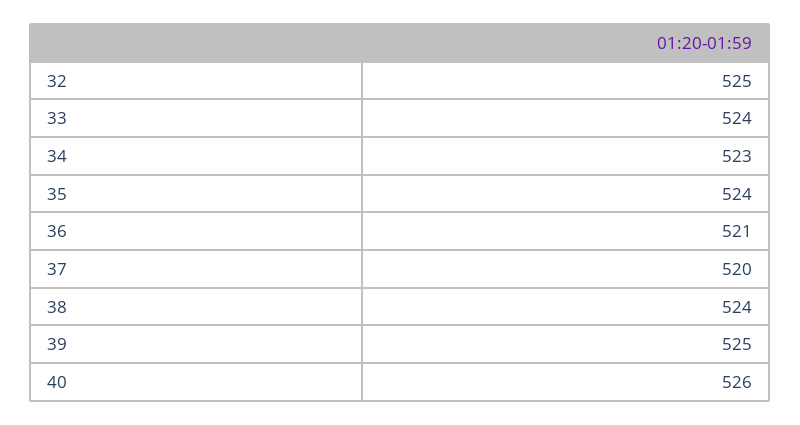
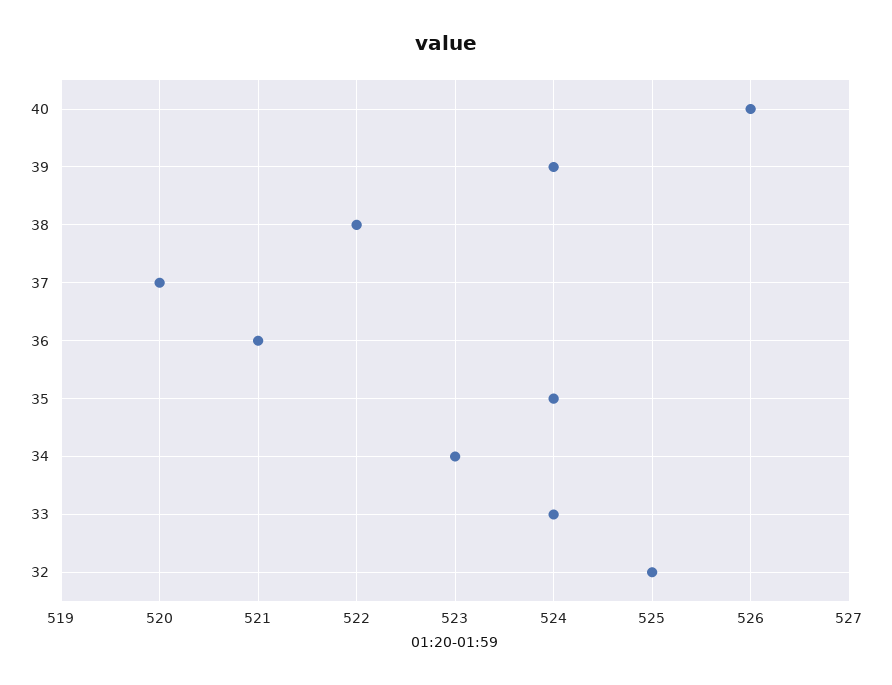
38: 524 -> 522
39: 525 -> 524

